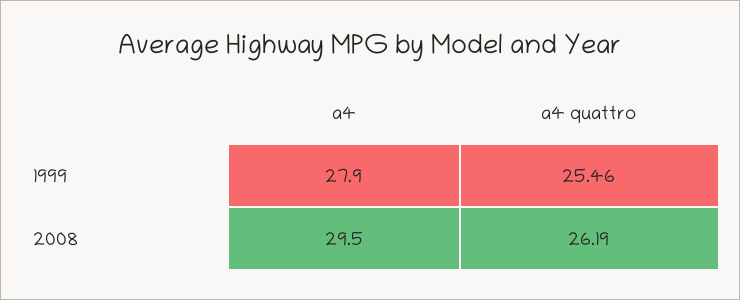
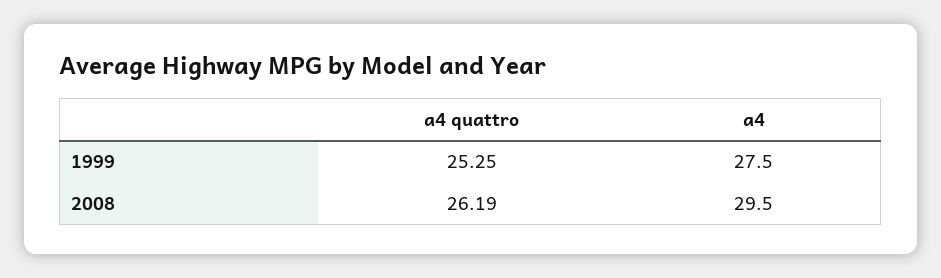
a4, 1999: 27.9 -> 27.5
a4 quattro, 1999: 25.46 -> 25.25

